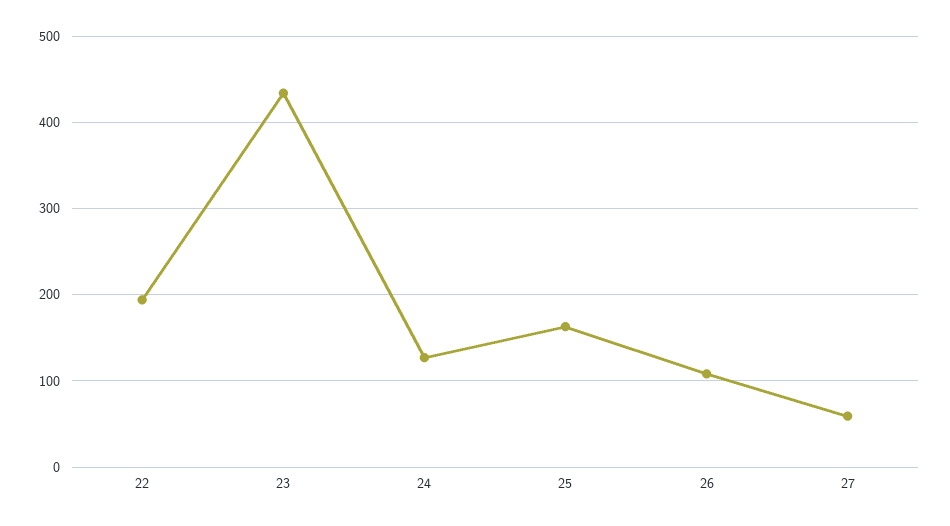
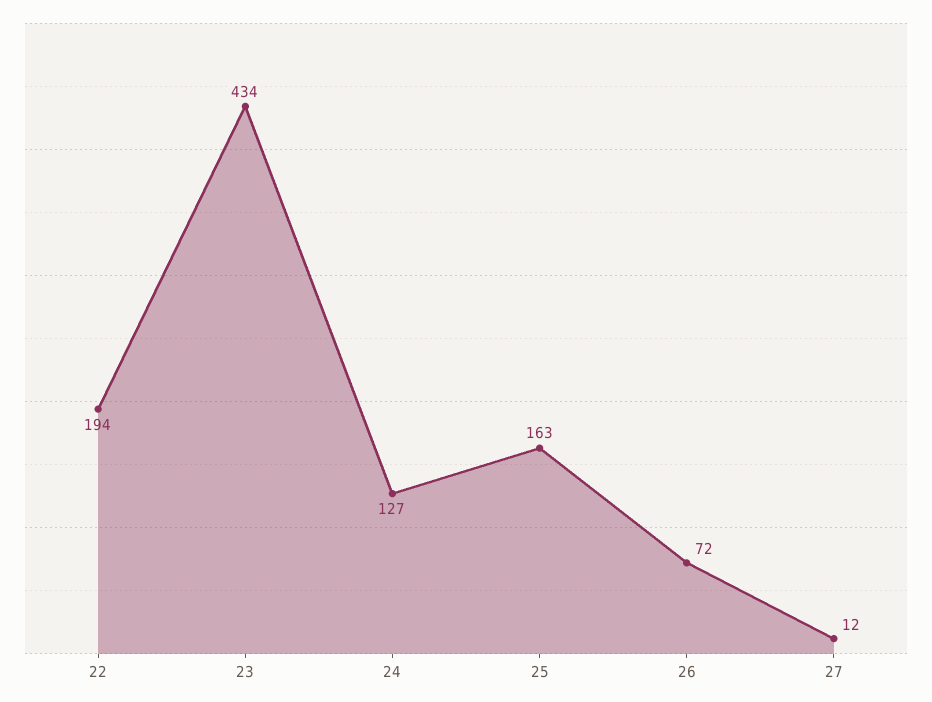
26: 110 -> 72
27: 60 -> 12

